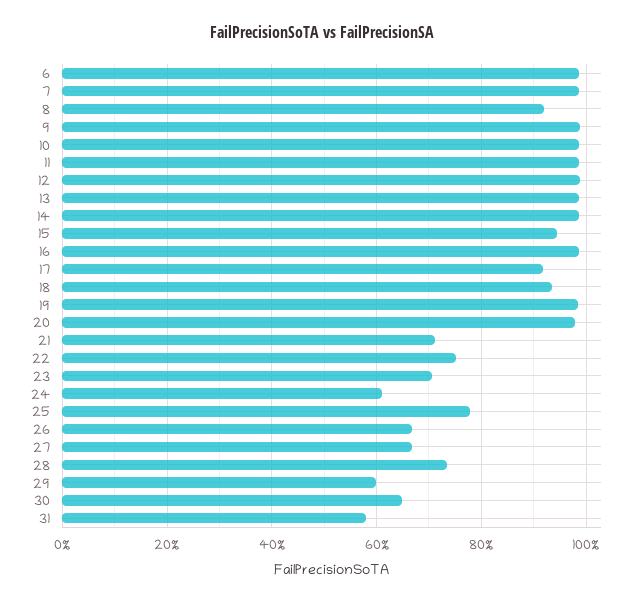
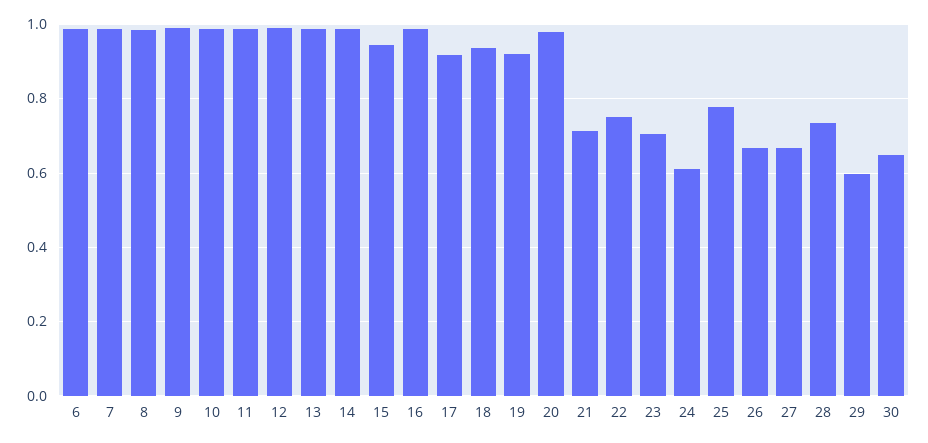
8: 0.92 -> 0.98
19: 0.98 -> 0.92
31: 0.58 -> none

